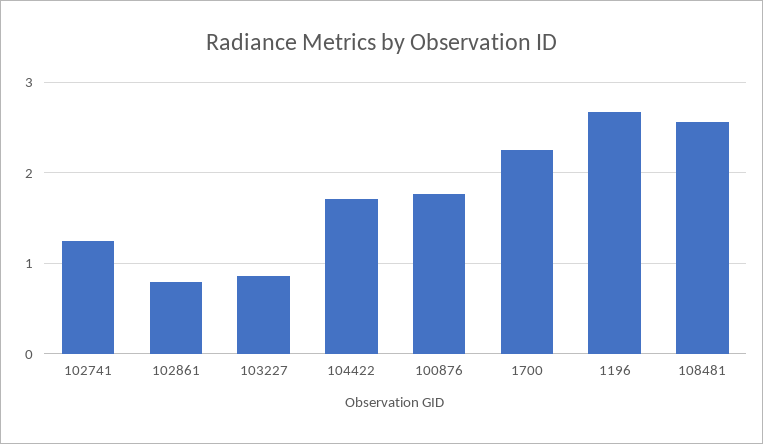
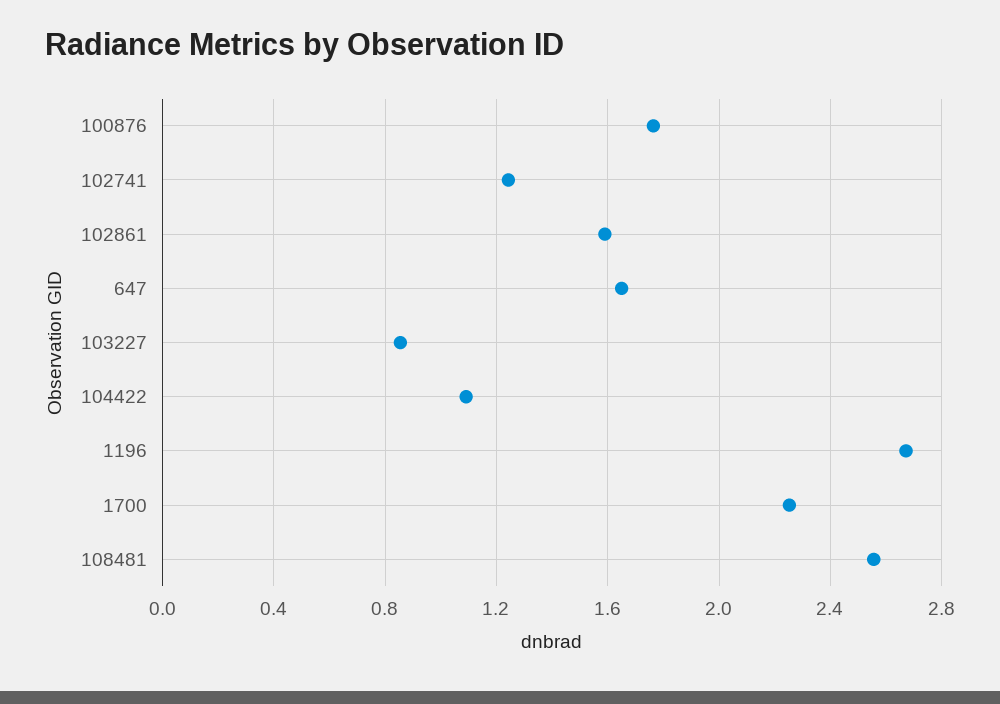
102861: 0.8 -> 1.6
104422: 1.7 -> 1.1
647: none -> 1.65

